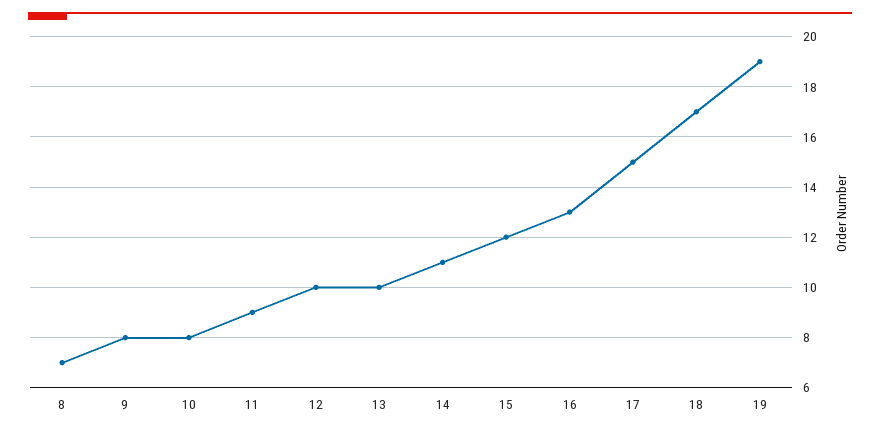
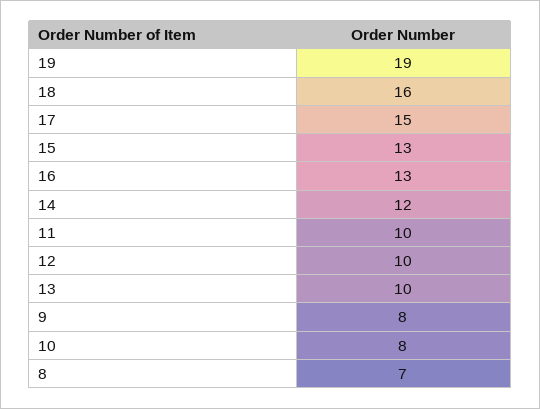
11: 9 -> 10
14: 11 -> 12
15: 12 -> 13
18: 17 -> 16

